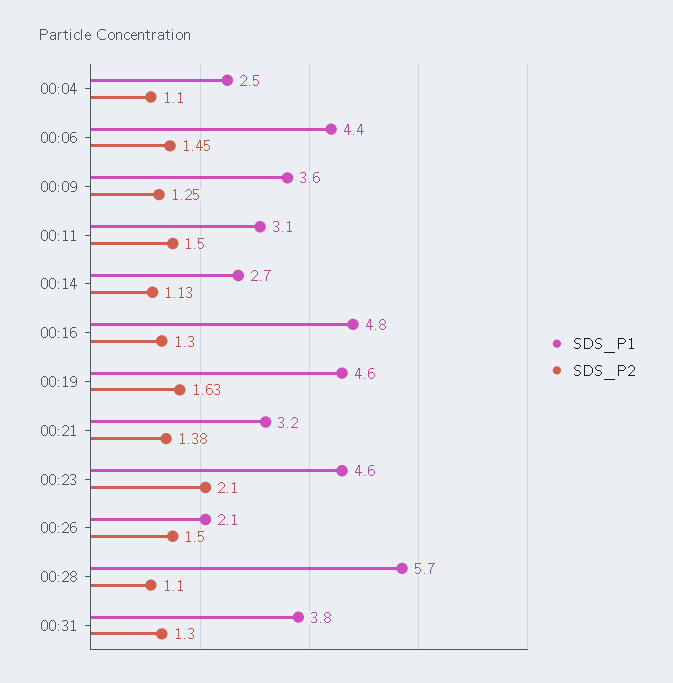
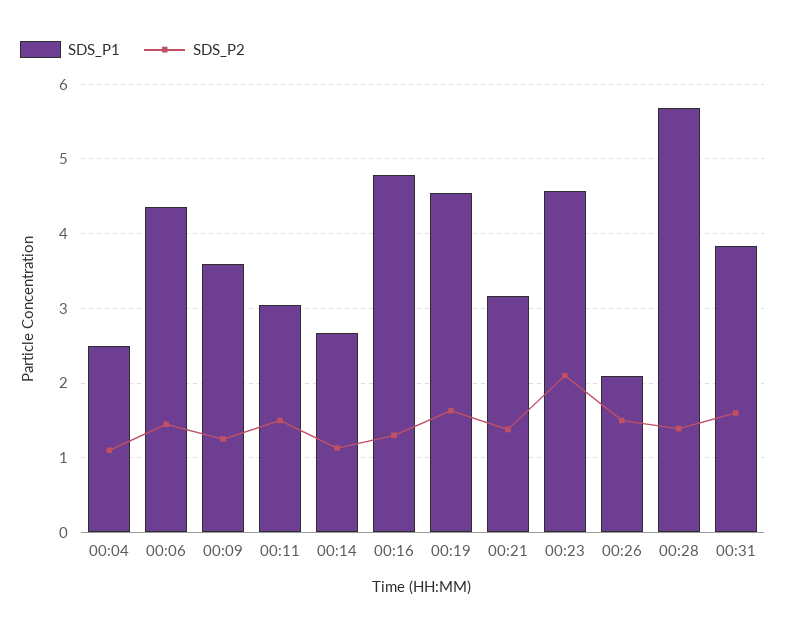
SDS_P2, 00:28: 1.1 -> 1.4
SDS_P2, 00:31: 1.3 -> 1.6

